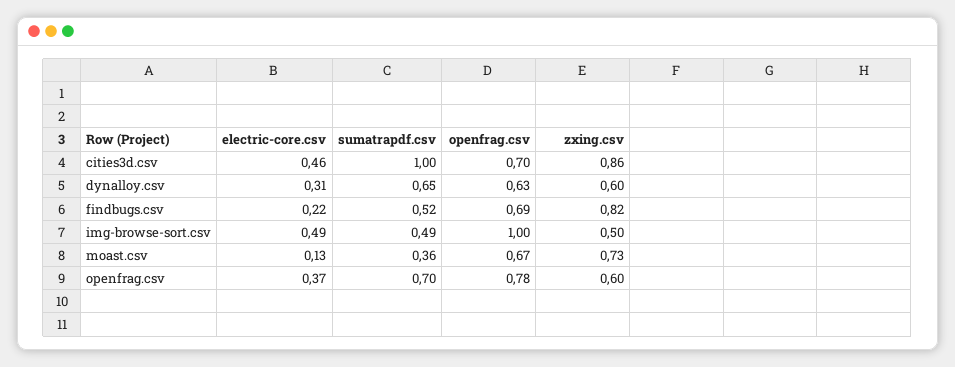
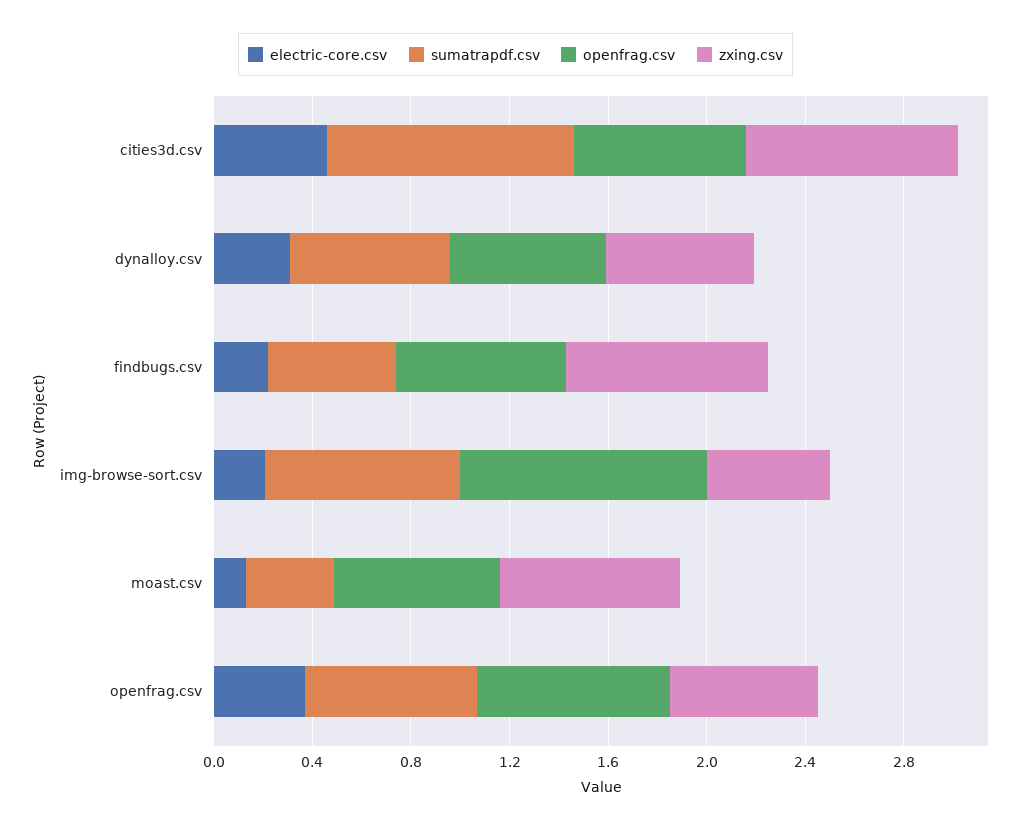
electric-core.csv, img-browse-sort.csv: 0.49 -> 0.2
sumatrapdf.csv, img-browse-sort.csv: 0.49 -> 0.8

